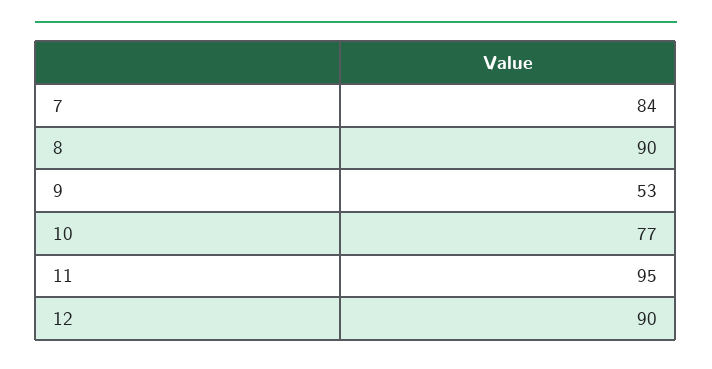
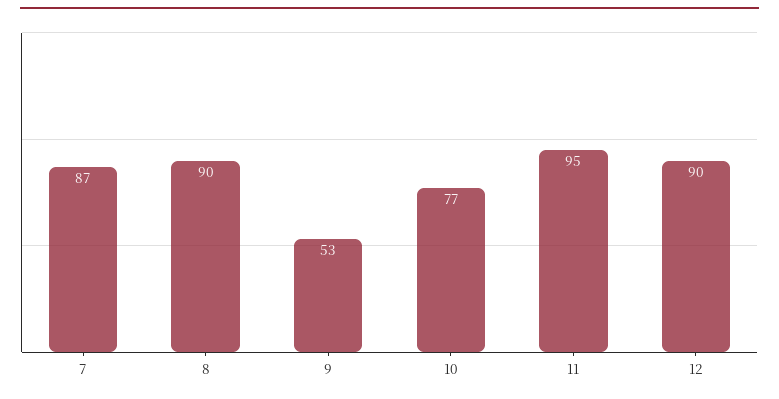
7: 84 -> 87

